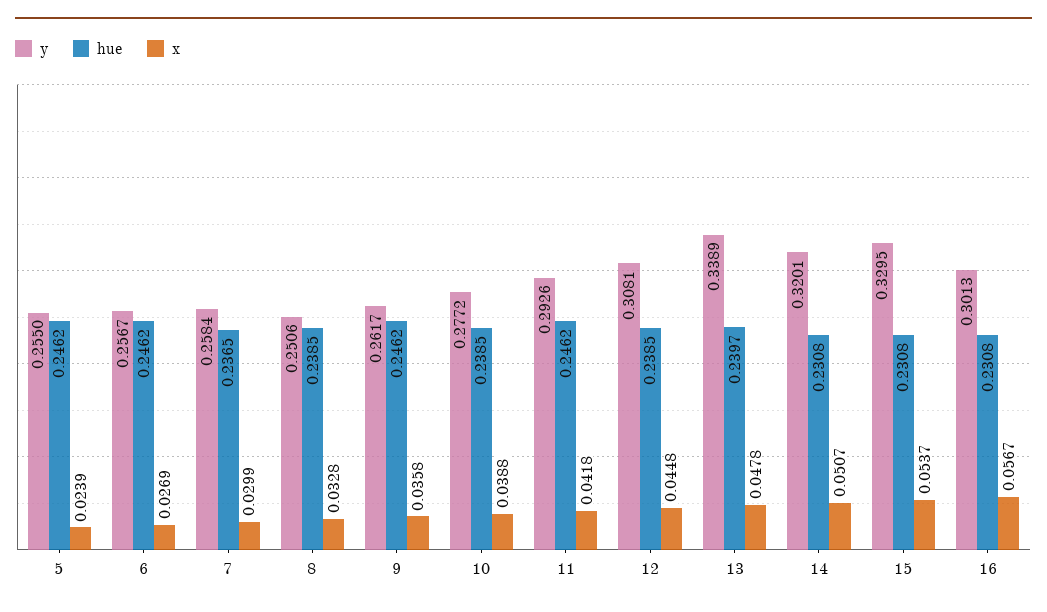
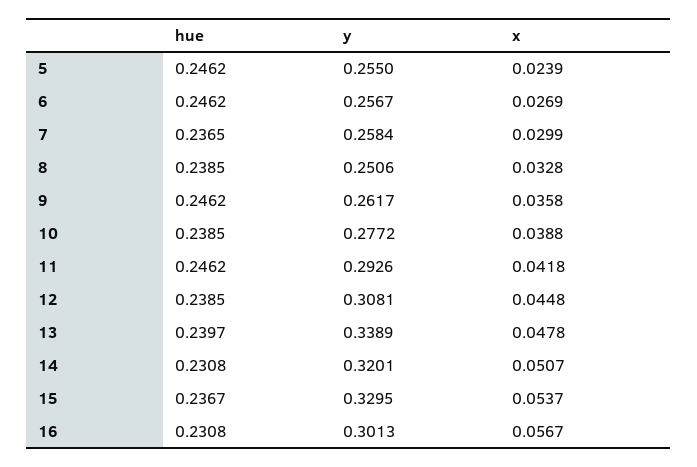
hue, 15: 0.2308 -> 0.2367

